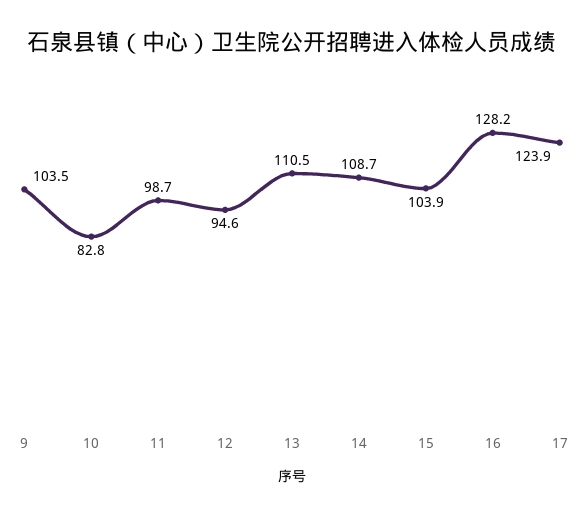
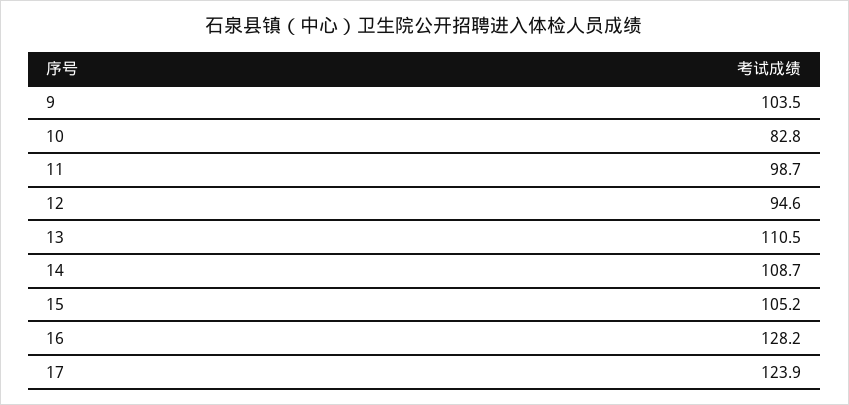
15: 103.9 -> 105.2

